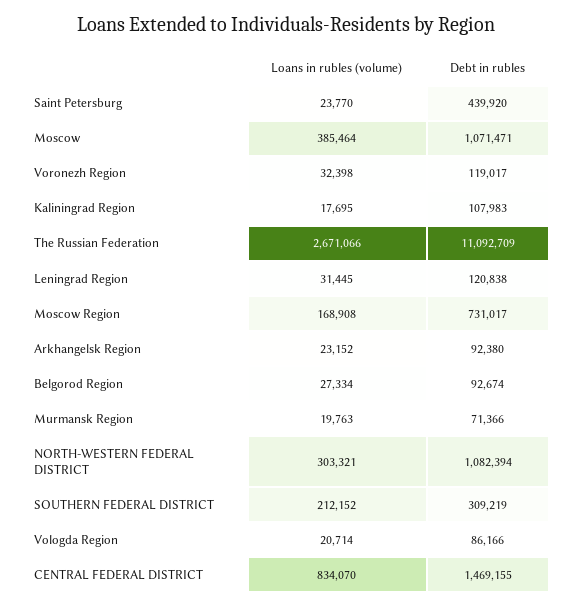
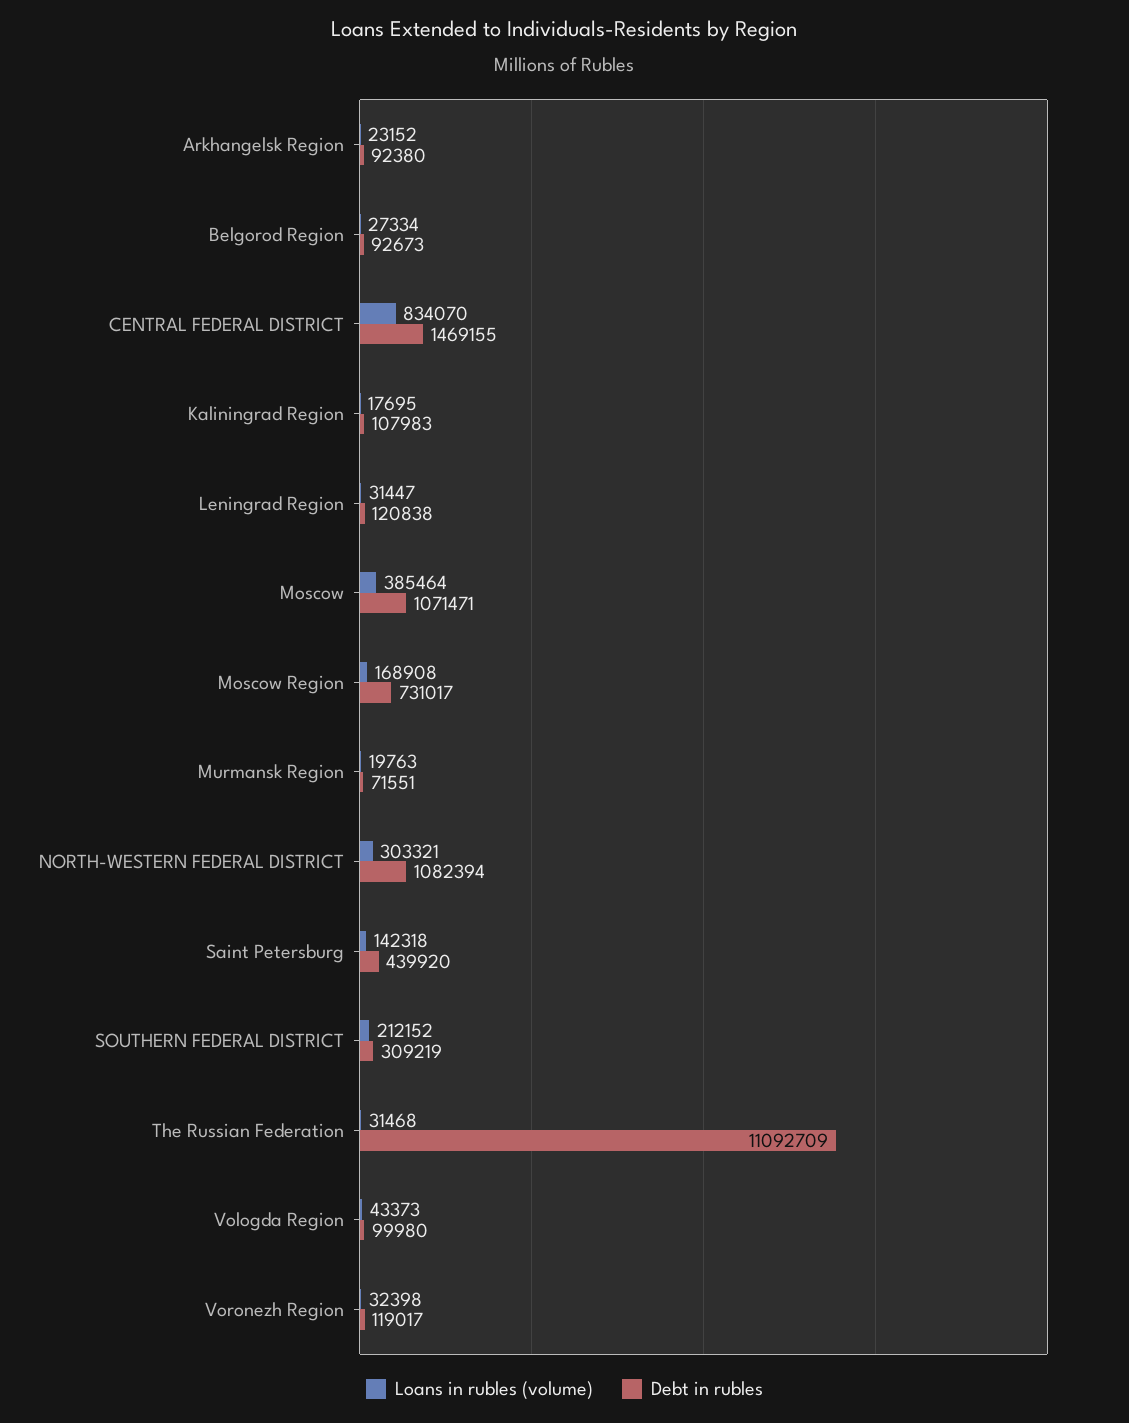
Loans in rubles (volume), Saint Petersburg: 23770 -> 142318
Loans in rubles (volume), The Russian Federation: 2671066 -> 31468
Loans in rubles (volume), Leningrad Region: 31445 -> 31447
Debt in rubles, Belgorod Region: 92674 -> 92673
Debt in rubles, Murmansk Region: 71366 -> 71551
Loans in rubles (volume), Vologda Region: 20714 -> 43373
Debt in rubles, Vologda Region: 86166 -> 99980

